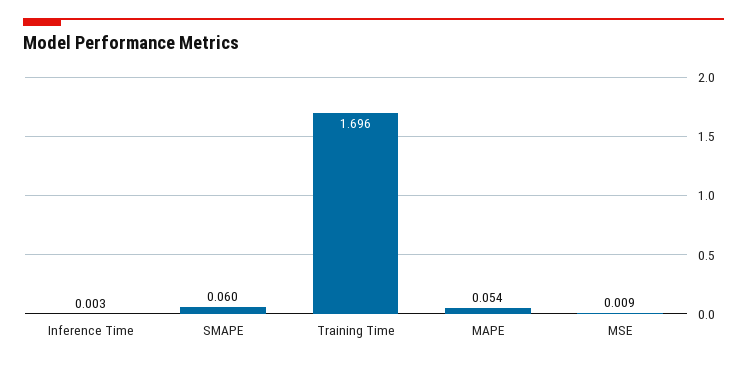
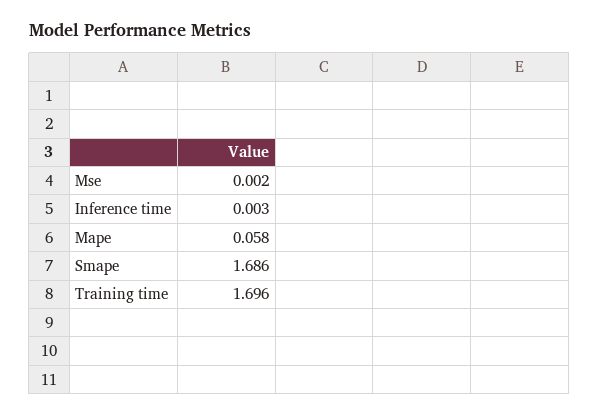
SMAPE: 0.06 -> 1.686
MAPE: 0.054 -> 0.058
MSE: 0.009 -> 0.002

